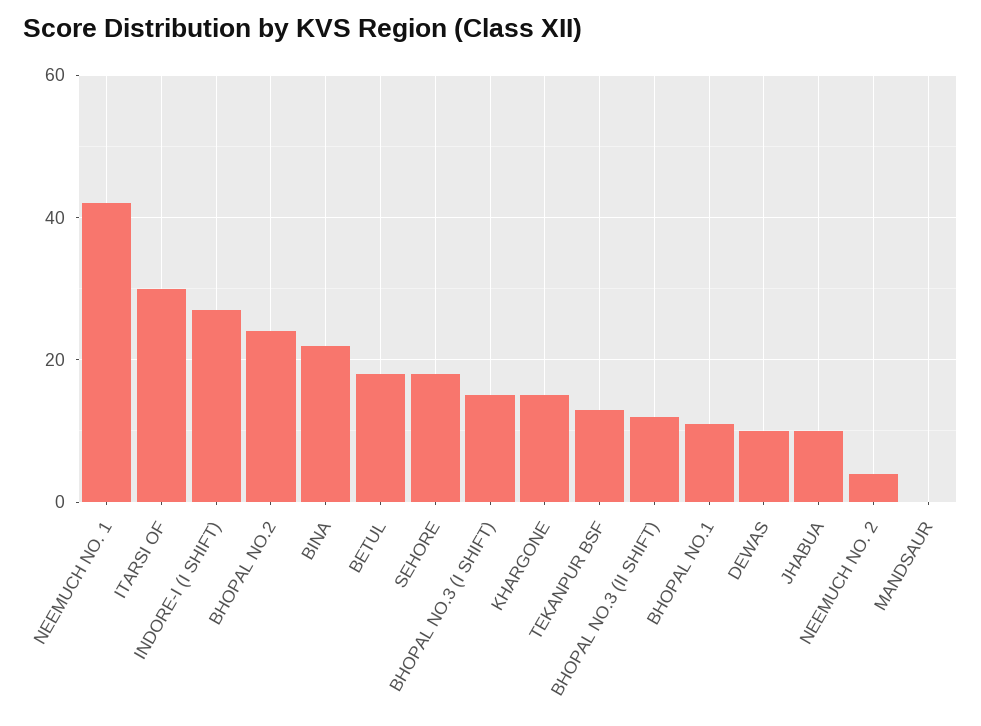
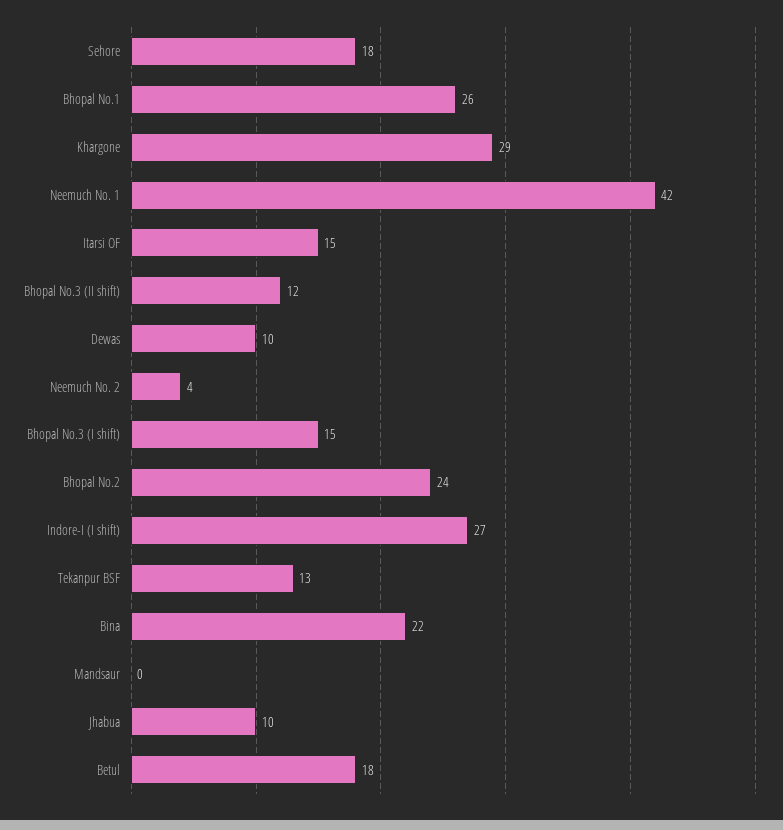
ITARSI OF: 30 -> 15
KHARGONE: 15 -> 29
BHOPAL NO.1: 10 -> 26

